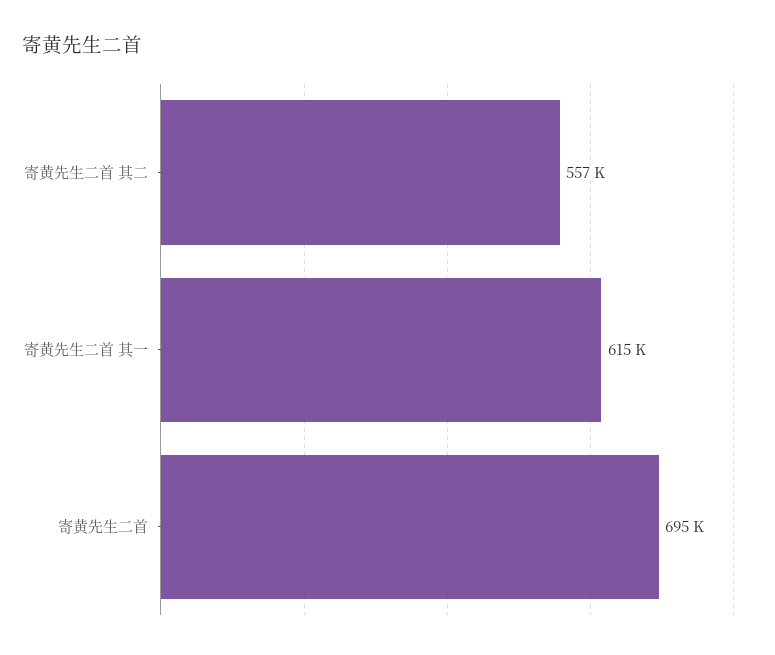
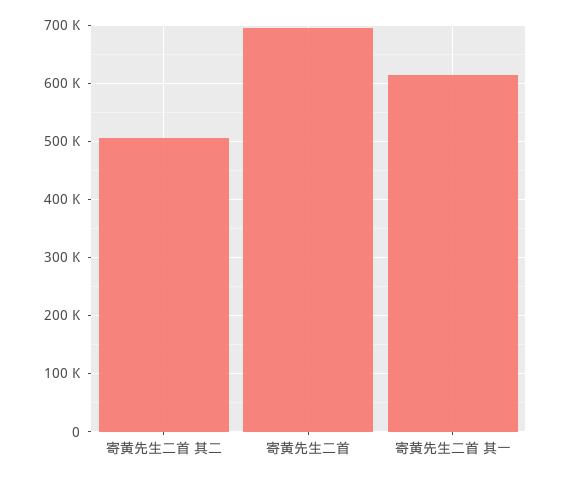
寄黄先生二首 其二: 557000 -> 500000

